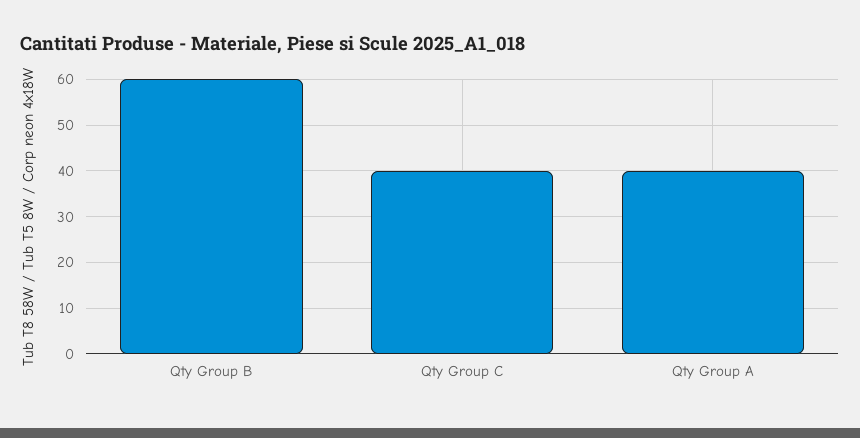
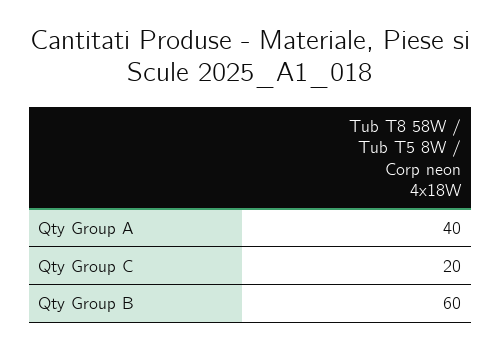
Qty Group C: 40 -> 20

